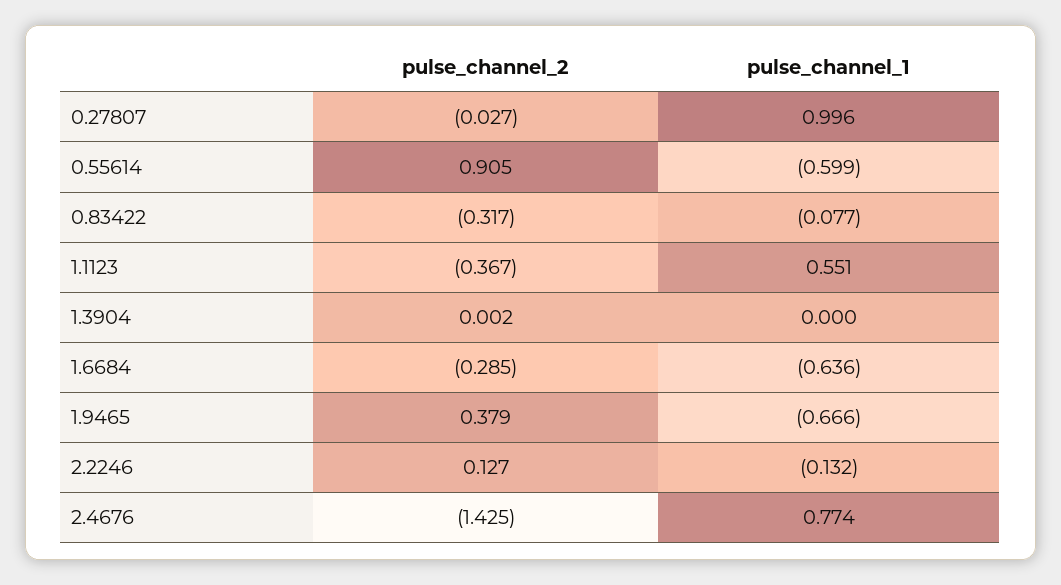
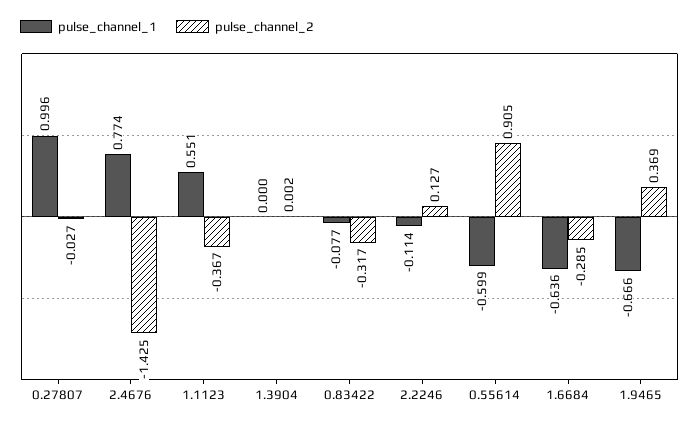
pulse_channel_2, 1.9465: 0.379 -> 0.369
pulse_channel_1, 2.2246: -0.132 -> -0.114

